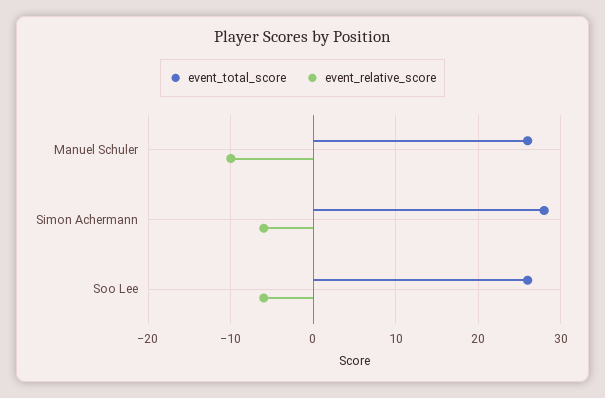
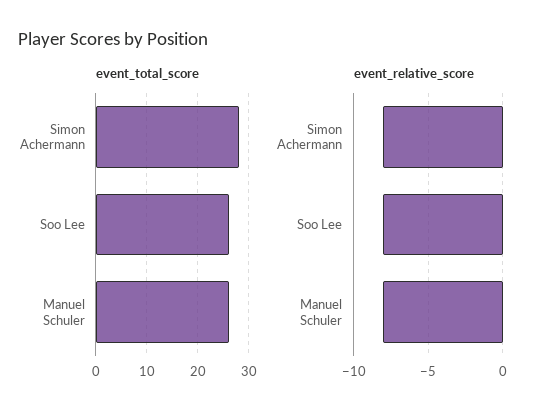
event_relative_score, Manuel Schuler: -10 -> -8
event_relative_score, Simon Achermann: -6 -> -8
event_relative_score, Soo Lee: -6 -> -8

